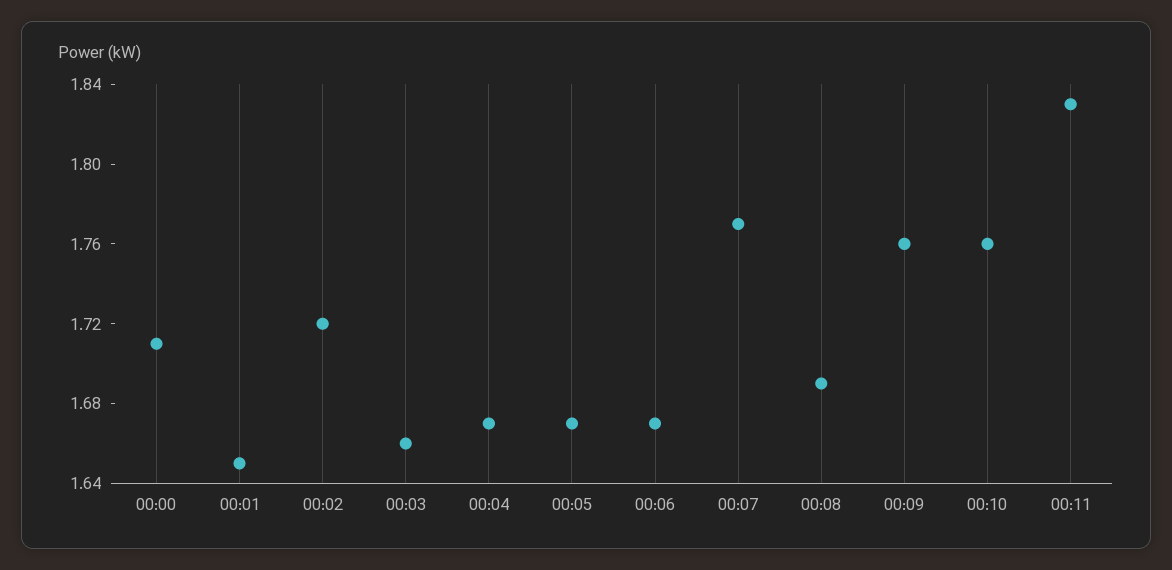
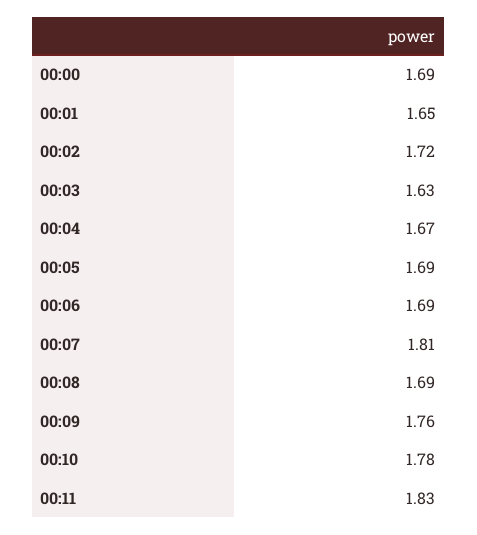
00:00: 1.71 -> 1.69
00:03: 1.66 -> 1.63
00:05: 1.67 -> 1.69
00:06: 1.67 -> 1.69
00:07: 1.77 -> 1.81
00:10: 1.76 -> 1.78

